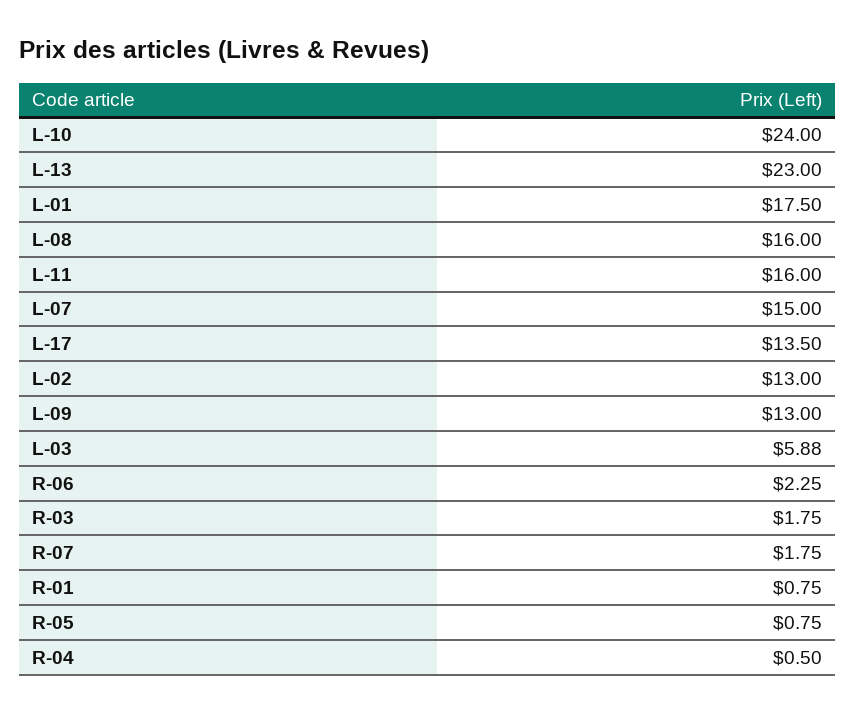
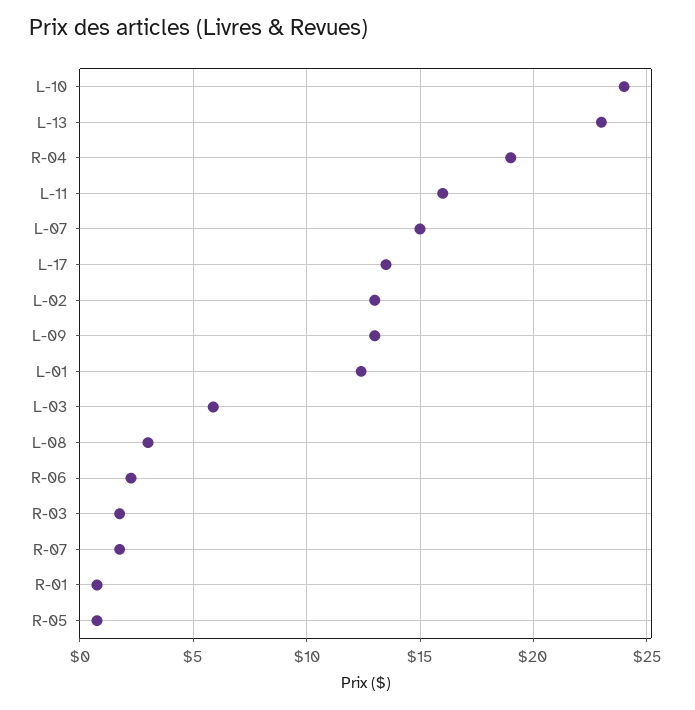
L-01: 17.5 -> 12.5
L-08: 16 -> 3
R-04: 0.5 -> 19

